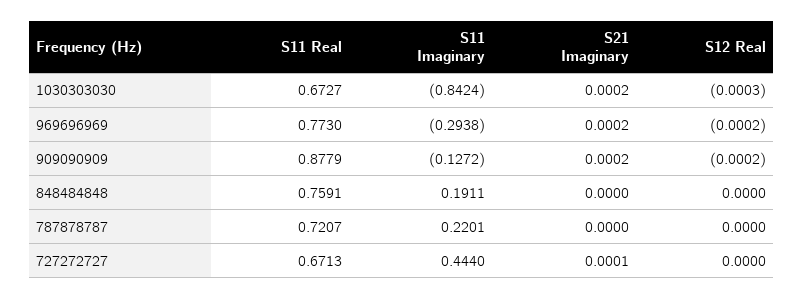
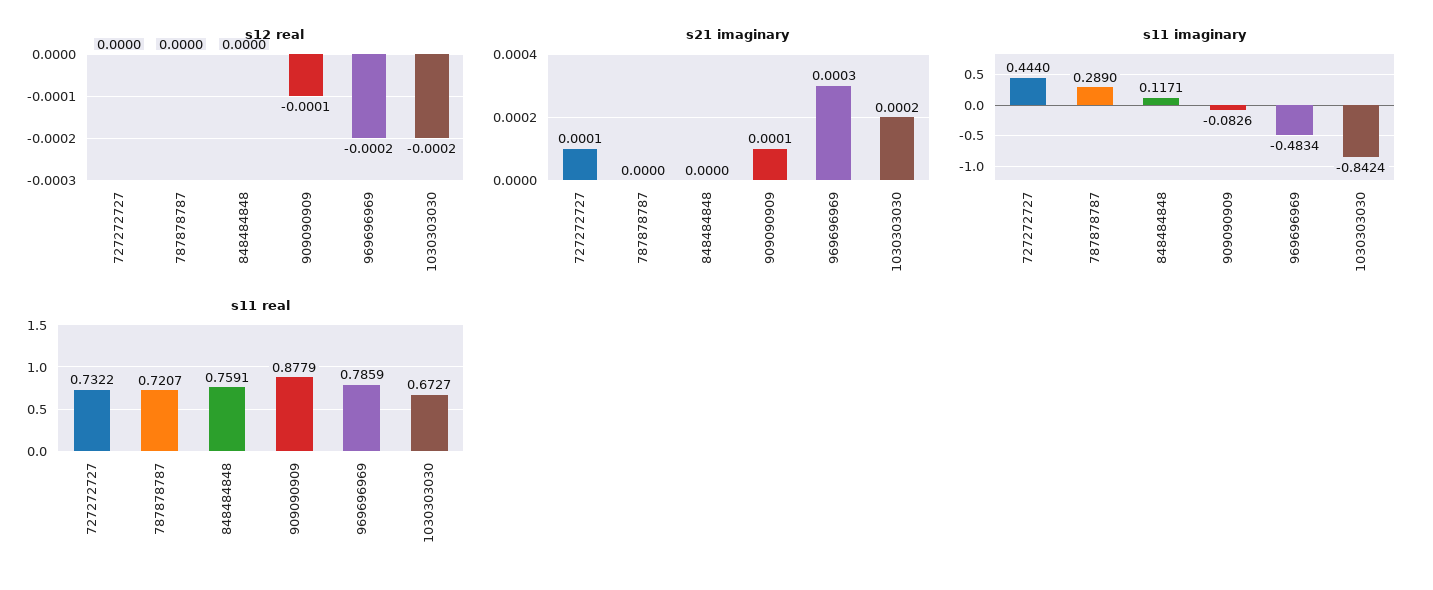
S12 Real, 1030303030: -0.0003 -> -0.0002
S11 Real, 969696969: 0.773 -> 0.7859
S11 Imaginary, 969696969: -0.2938 -> -0.4834
S21 Imaginary, 969696969: 0.0002 -> 0.0003
S11 Imaginary, 909090909: -0.1272 -> -0.0826
S21 Imaginary, 909090909: 0.0002 -> 0.0001
S12 Real, 909090909: -0.0002 -> -0.0001
S11 Imaginary, 848484848: 0.1911 -> 0.1171
S11 Imaginary, 787878787: 0.2201 -> 0.289
S11 Real, 727272727: 0.6713 -> 0.7322

